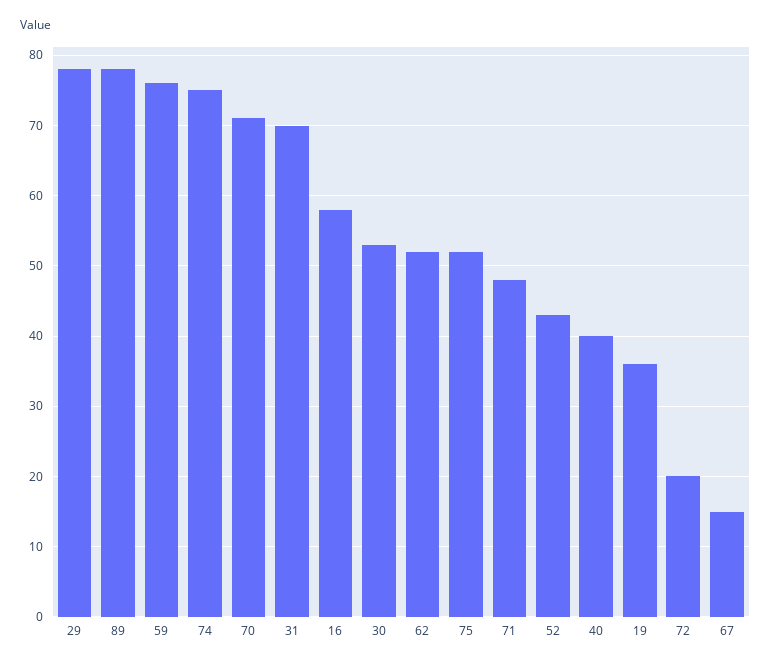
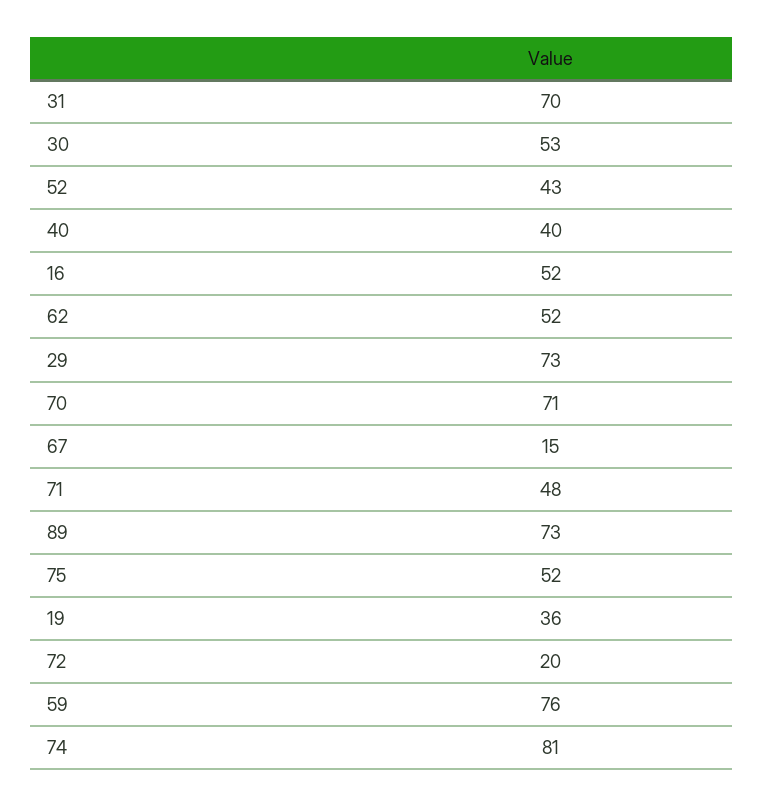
29: 78 -> 73
89: 78 -> 73
74: 75 -> 81
16: 58 -> 52

